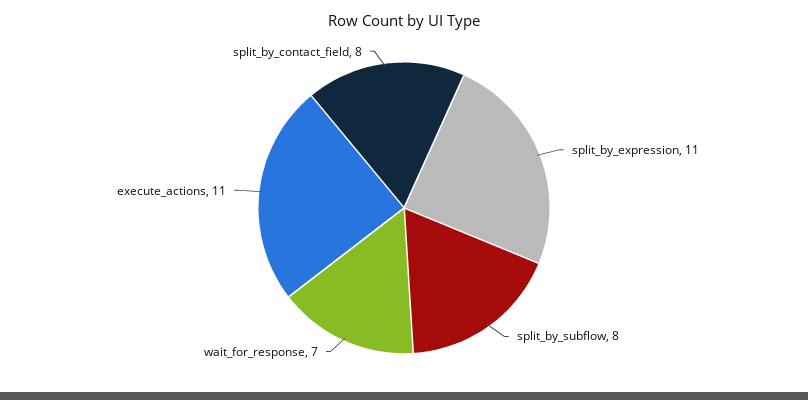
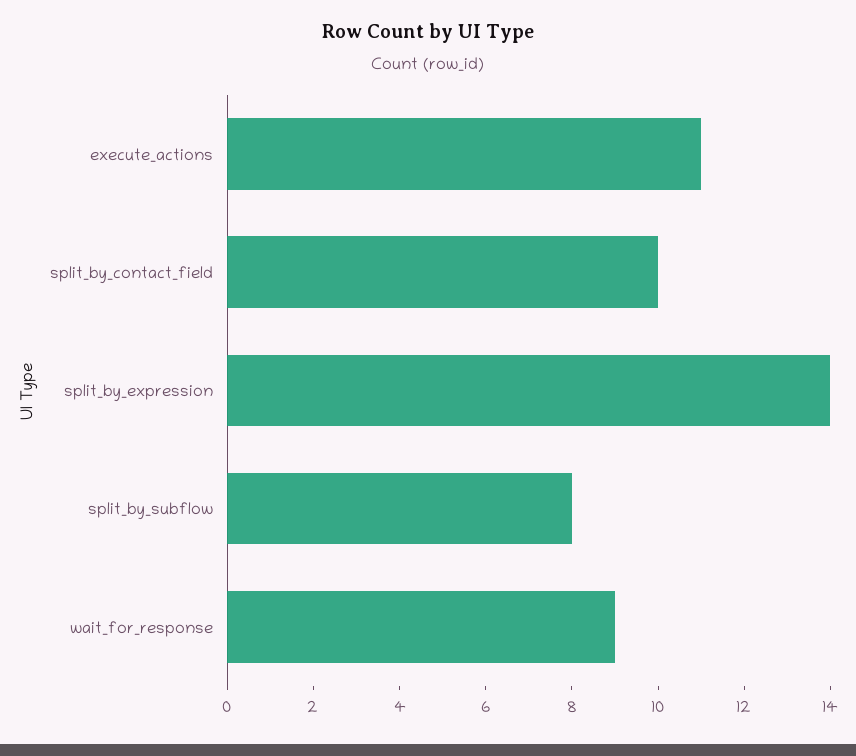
split_by_expression: 11 -> 14
wait_for_response: 7 -> 9
split_by_contact_field: 8 -> 10

